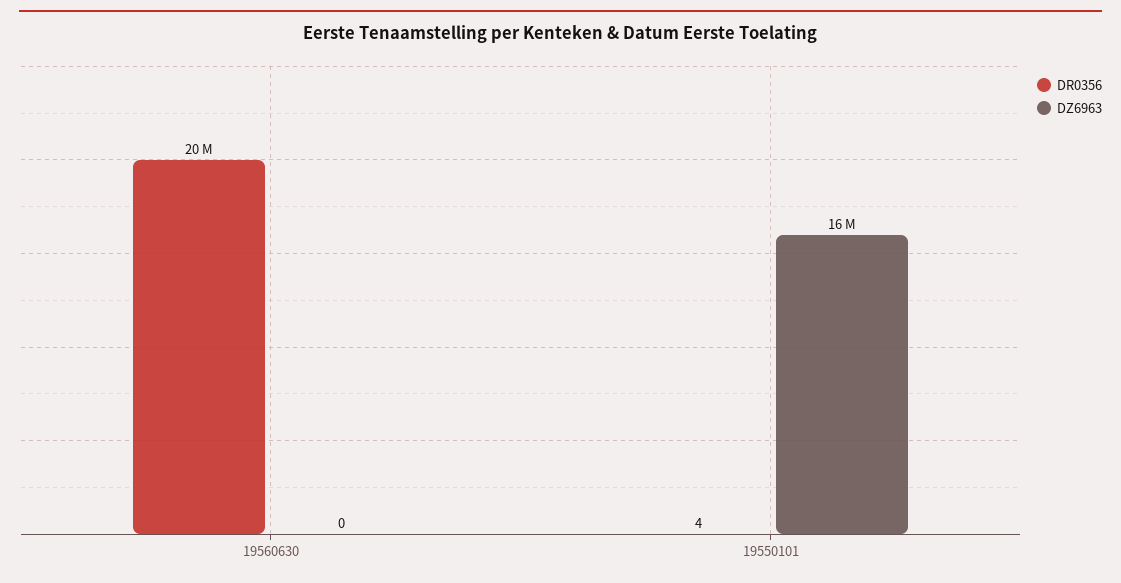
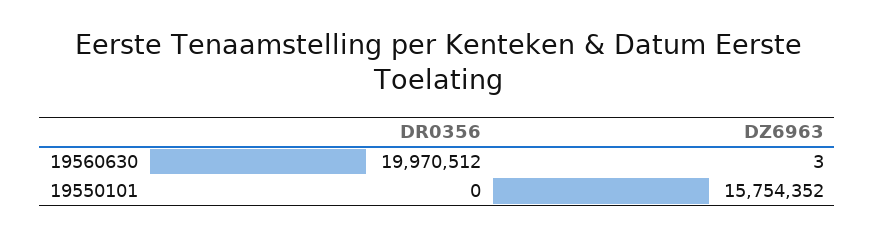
DZ6963, 19560630: 0 -> 3
DR0356, 19550101: 4 -> 0

